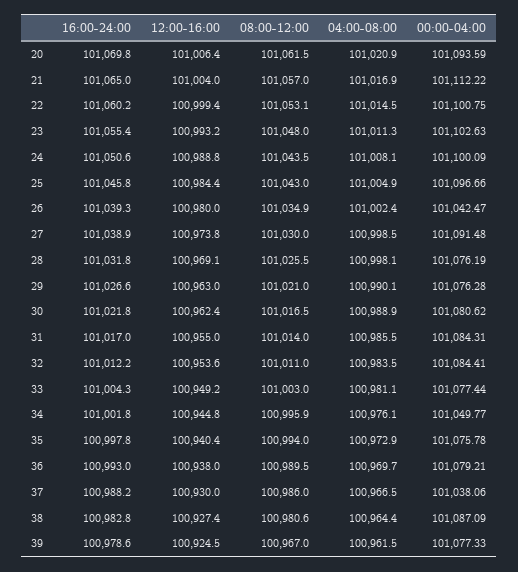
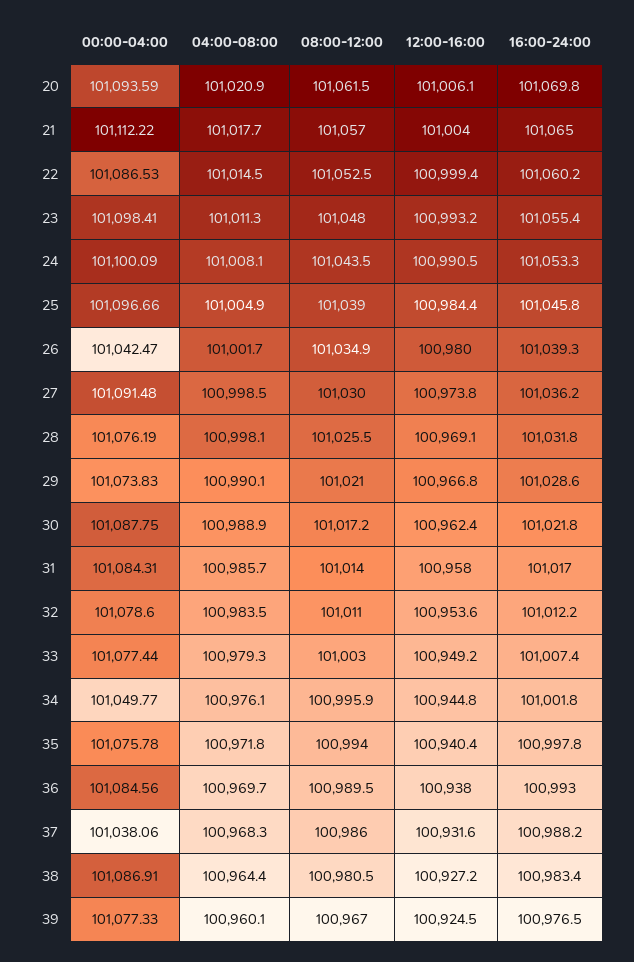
12:00-16:00, 20: 101006.4 -> 101006.1
04:00-08:00, 21: 101016.9 -> 101017.7
08:00-12:00, 22: 101053.1 -> 101052.5
00:00-04:00, 22: 101100.75 -> 101086.53
00:00-04:00, 23: 101102.63 -> 101098.41
16:00-24:00, 24: 101050.6 -> 101053.3
12:00-16:00, 24: 100988.8 -> 100990.5
08:00-12:00, 25: 101043 -> 101039
04:00-08:00, 26: 101002.4 -> 101001.7
16:00-24:00, 27: 101038.9 -> 101036.2
16:00-24:00, 29: 101026.6 -> 101028.6
12:00-16:00, 29: 100963 -> 100966.8
00:00-04:00, 29: 101076.28 -> 101073.83
08:00-12:00, 30: 101016.5 -> 101017.2
00:00-04:00, 30: 101080.62 -> 101087.75
12:00-16:00, 31: 100955 -> 100958
04:00-08:00, 31: 100985.5 -> 100985.7
00:00-04:00, 32: 101084.41 -> 101078.6
16:00-24:00, 33: 101004.3 -> 101007.4
04:00-08:00, 33: 100981.1 -> 100979.3
04:00-08:00, 35: 100972.9 -> 100971.8
00:00-04:00, 36: 101079.21 -> 101084.56
12:00-16:00, 37: 100930 -> 100931.6
04:00-08:00, 37: 100966.5 -> 100968.3
16:00-24:00, 38: 100982.8 -> 100983.4
12:00-16:00, 38: 100927.4 -> 100927.2
08:00-12:00, 38: 100980.6 -> 100980.5
00:00-04:00, 38: 101087.09 -> 101086.91
16:00-24:00, 39: 100978.6 -> 100976.5
04:00-08:00, 39: 100961.5 -> 100960.1

